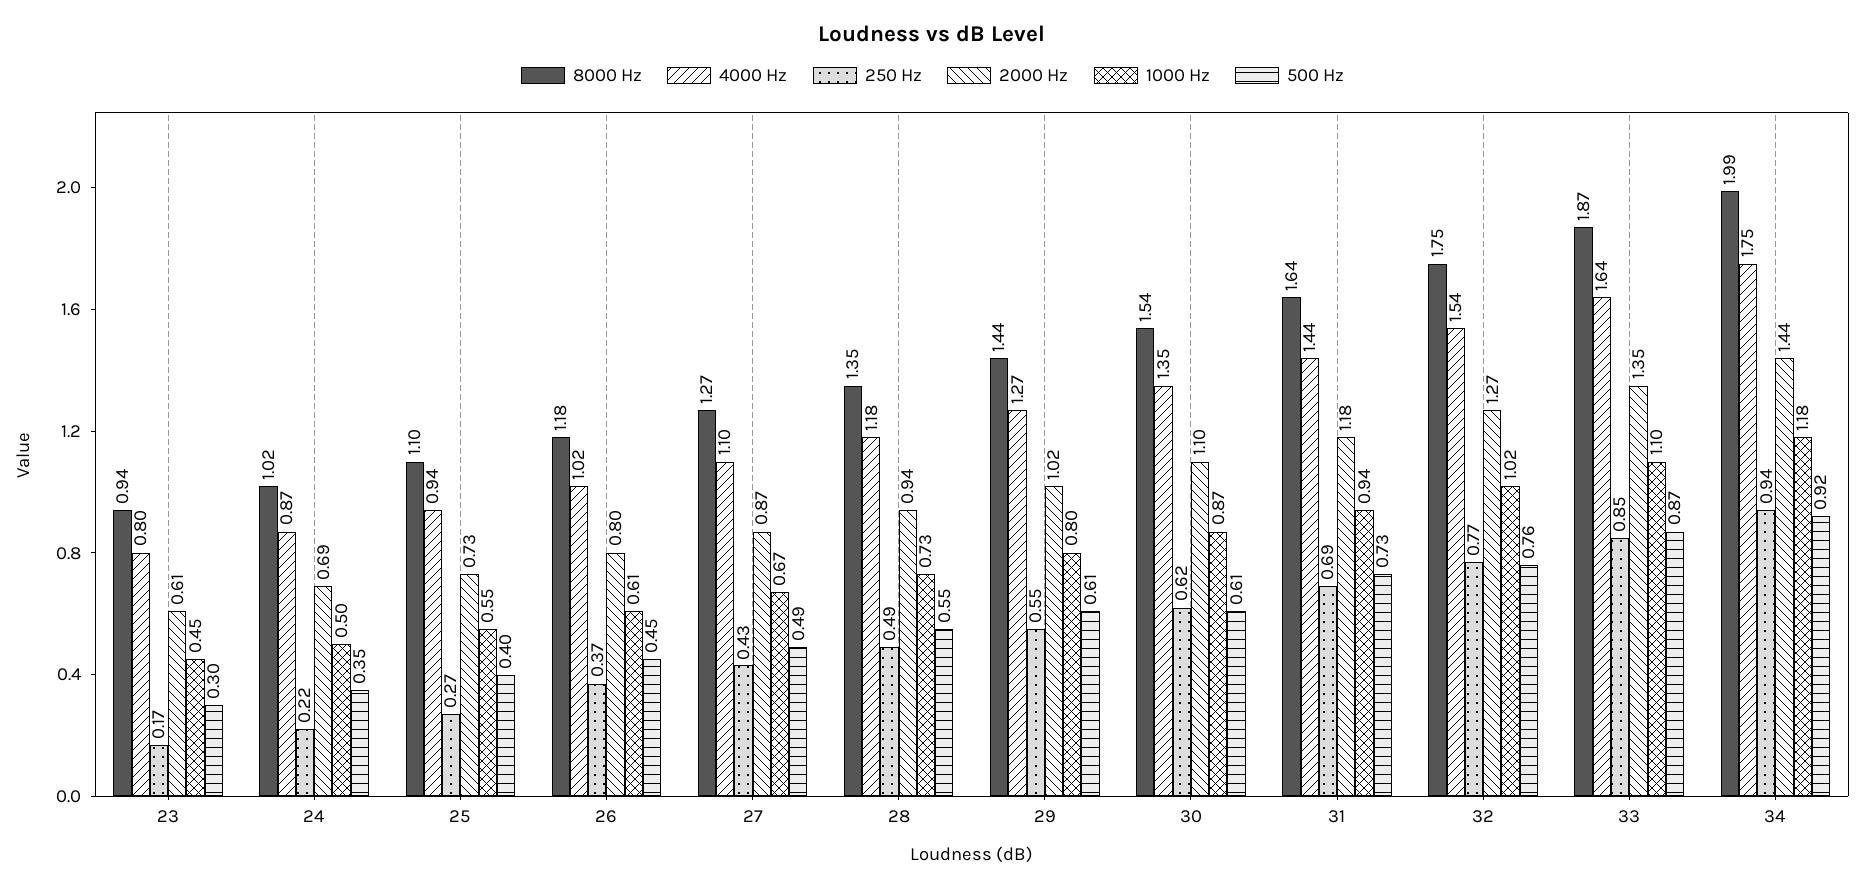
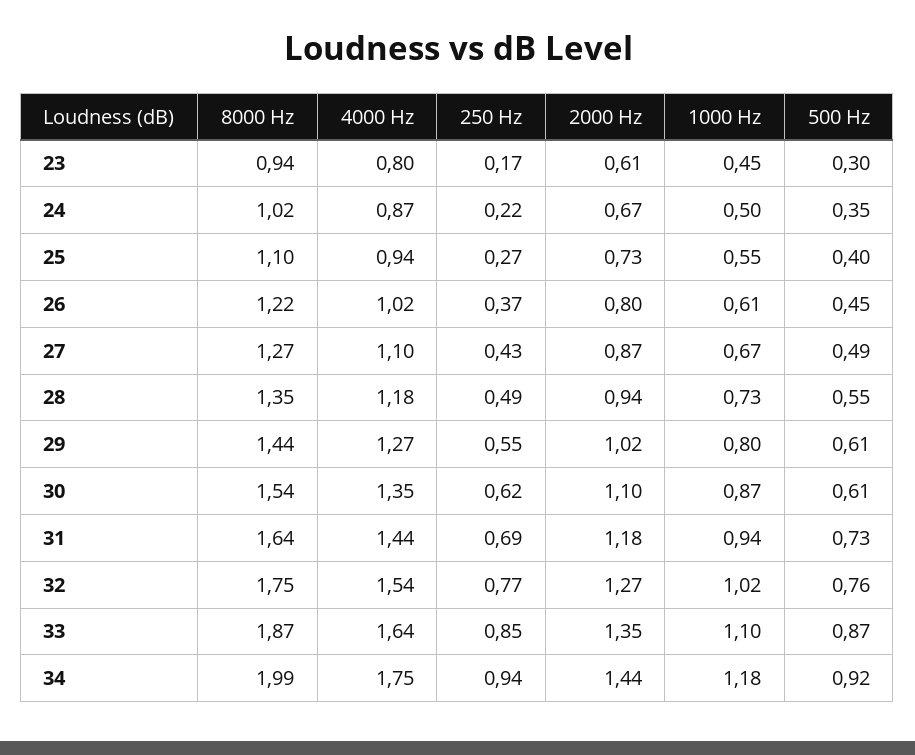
2000 Hz, 24: 0.69 -> 0.67
8000 Hz, 26: 1.18 -> 1.22

